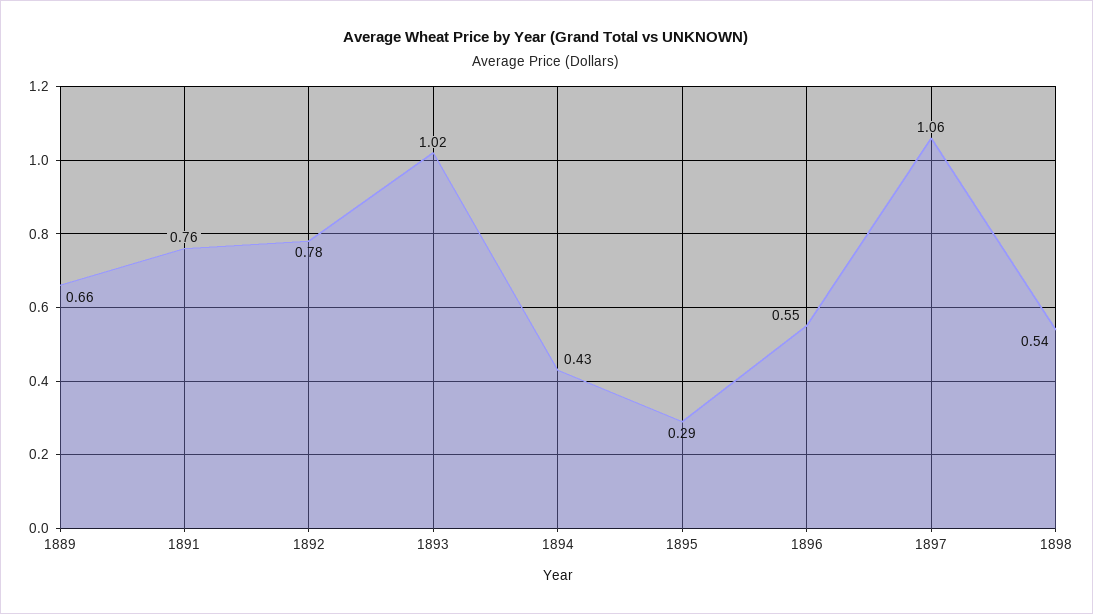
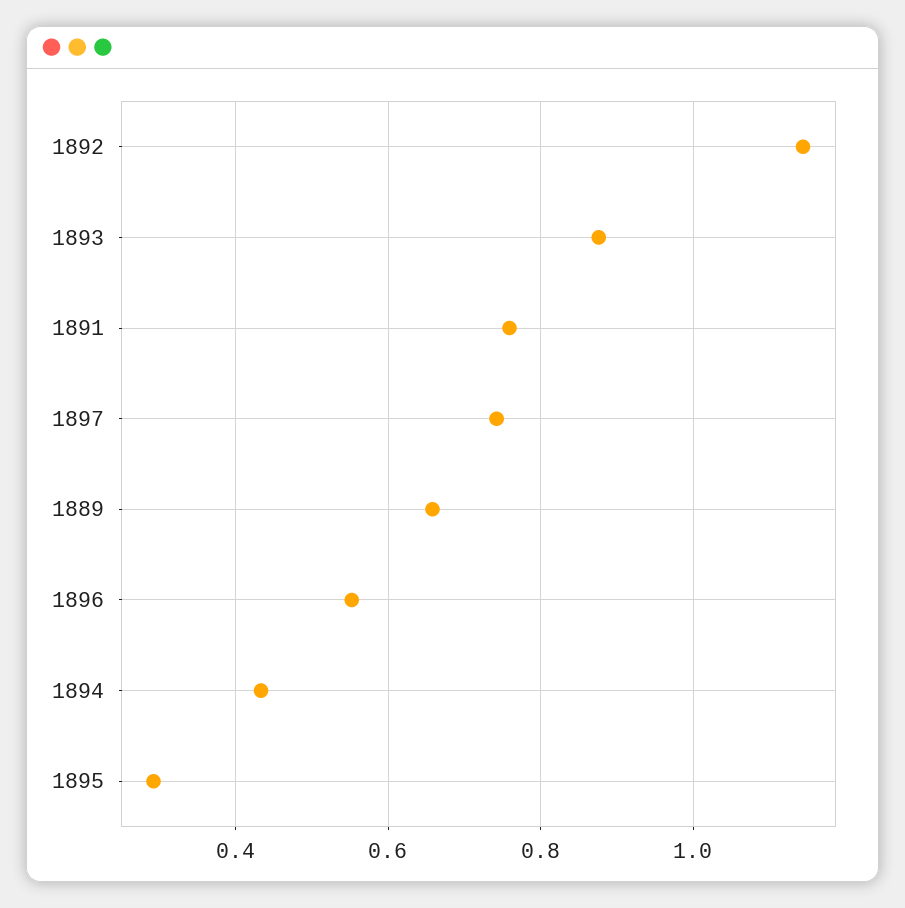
1892: 0.78 -> 1.14
1893: 1.02 -> 0.88
1897: 1.06 -> 0.74
1898: 0.54 -> none

